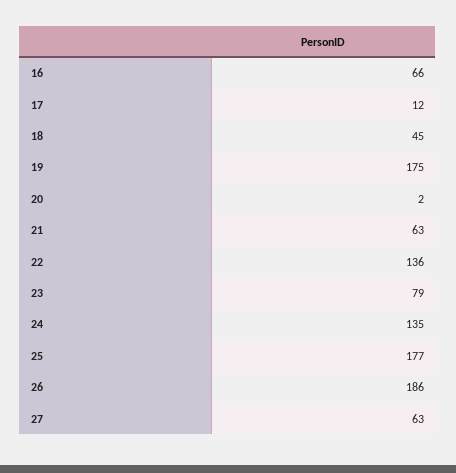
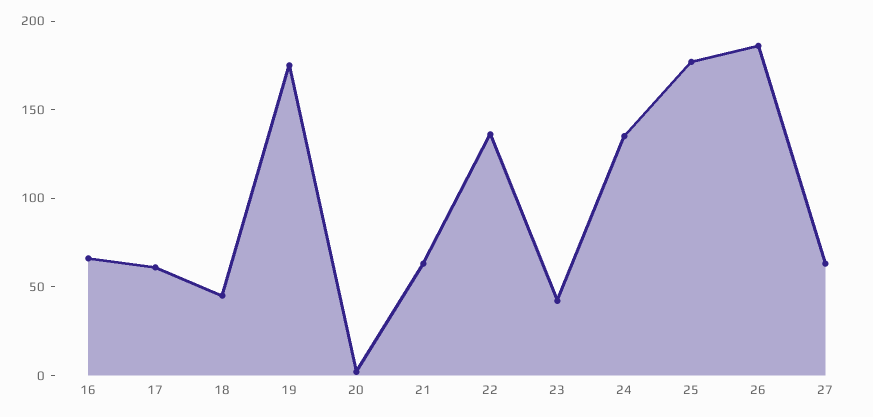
17: 12 -> 60
23: 79 -> 40

